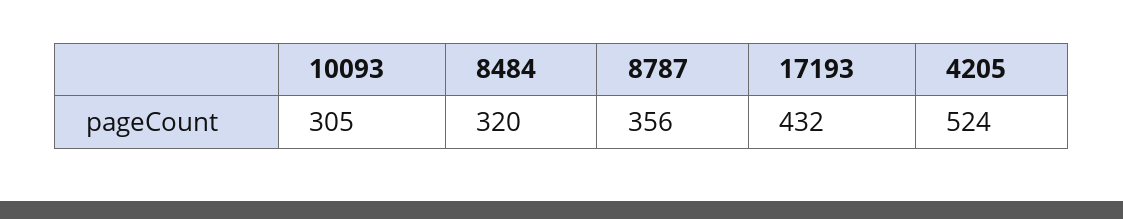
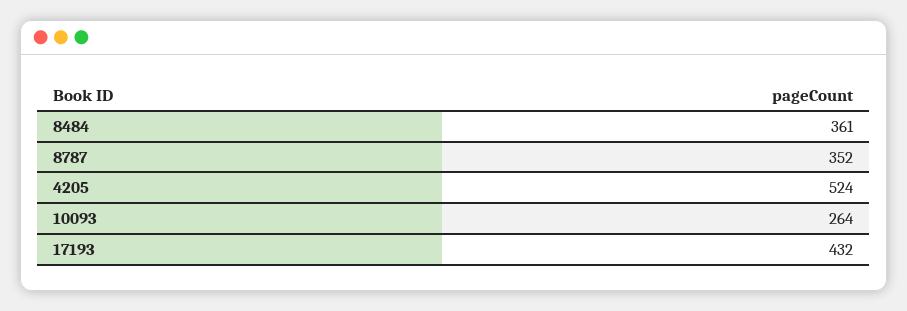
10093: 305 -> 264
8484: 320 -> 361
8787: 356 -> 352

